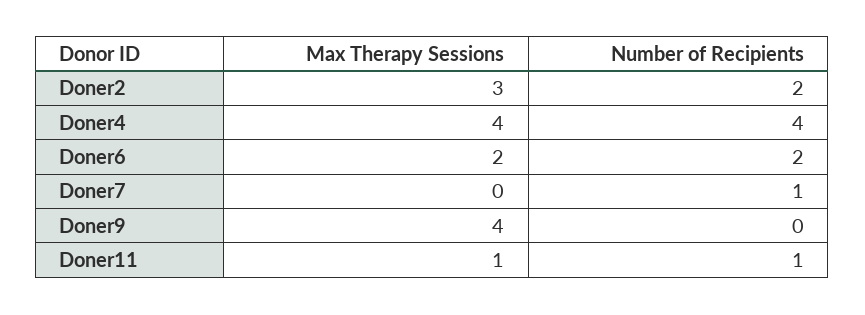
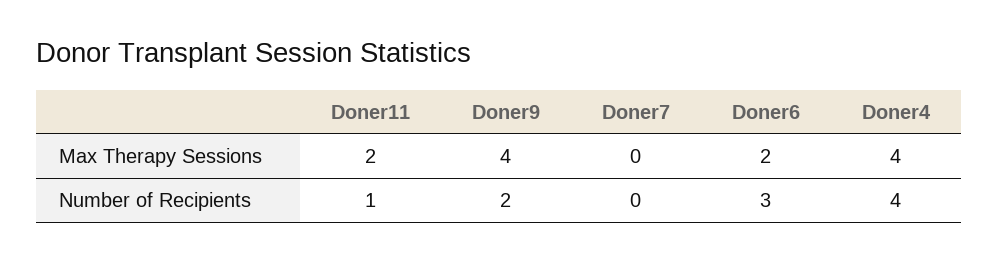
Max Therapy Sessions, Doner2: 3 -> none
Number of Recipients, Doner2: 2 -> none
Number of Recipients, Doner6: 2 -> 3
Number of Recipients, Doner7: 1 -> 0
Number of Recipients, Doner9: 0 -> 2
Max Therapy Sessions, Doner11: 1 -> 2

